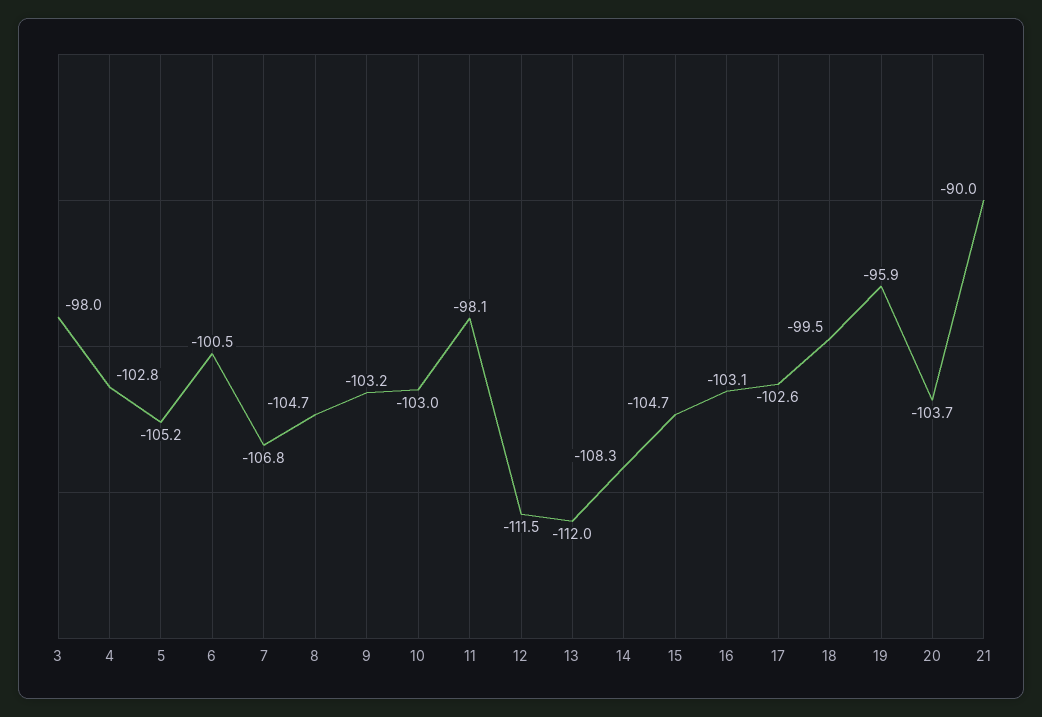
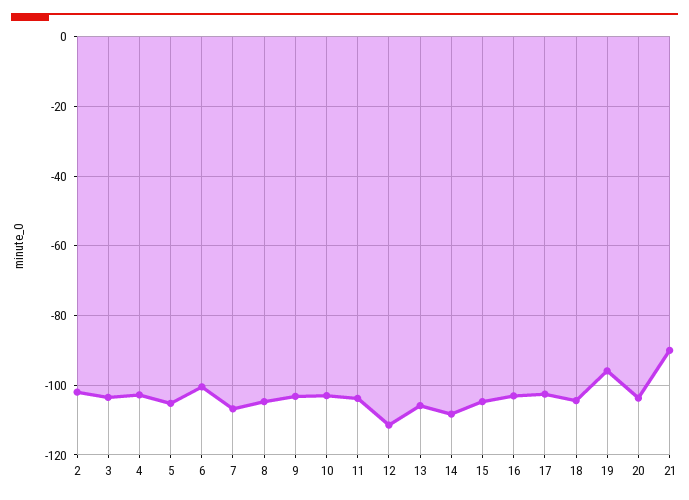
3: -98 -> -104
11: -98.1 -> -104
13: -112 -> -106
18: -99.5 -> -104
2: none -> -102

